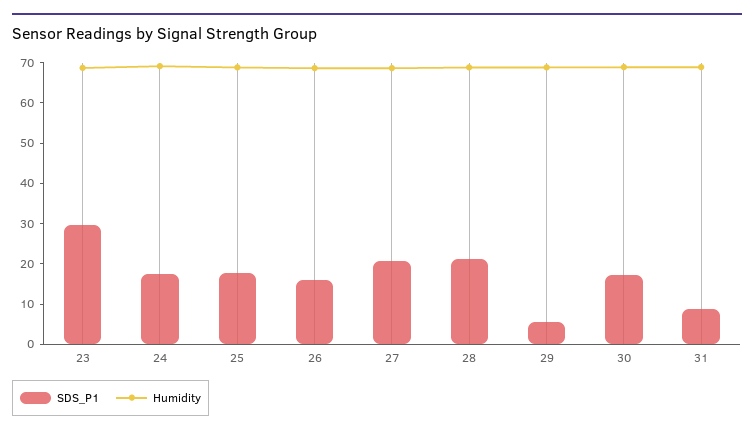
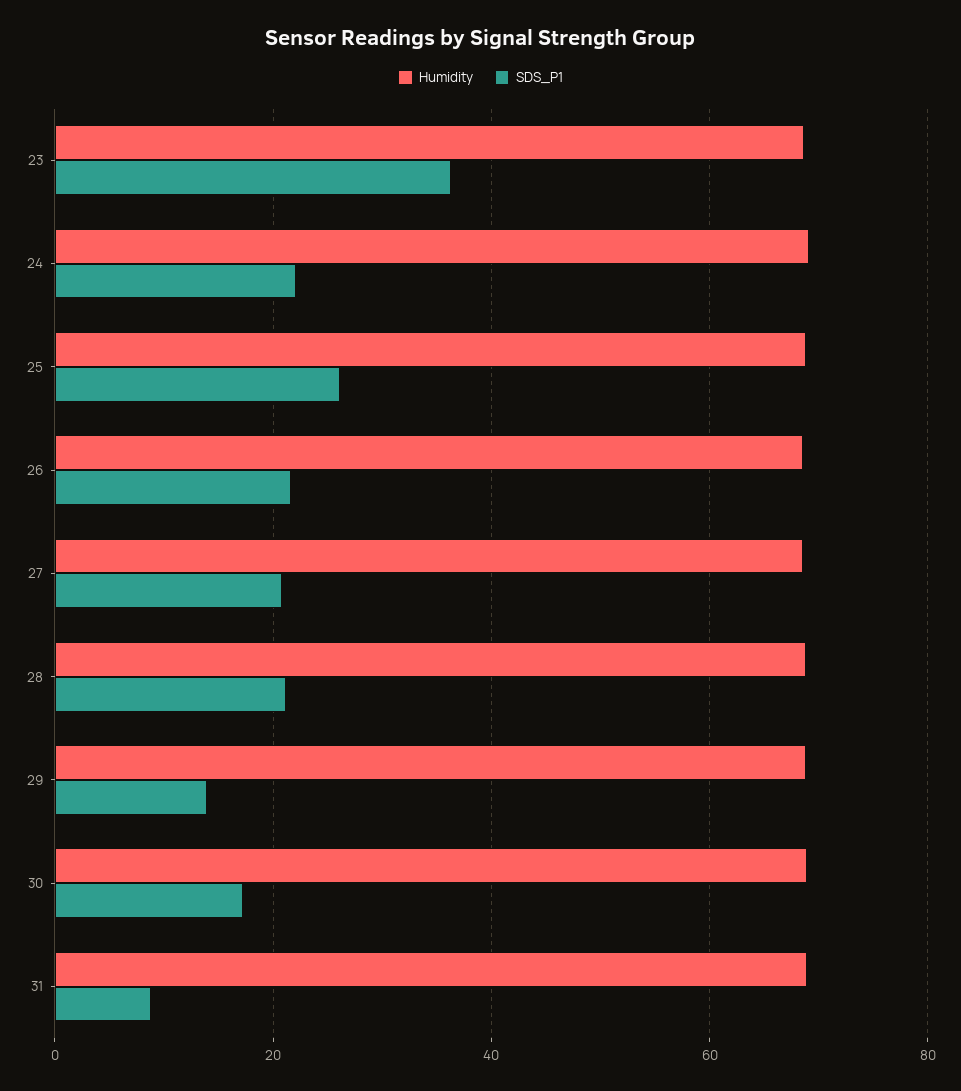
SDS_P1, 23: 30 -> 36
SDS_P1, 24: 18 -> 22
SDS_P1, 25: 18 -> 26
SDS_P1, 26: 16 -> 22
SDS_P1, 29: 6 -> 14

